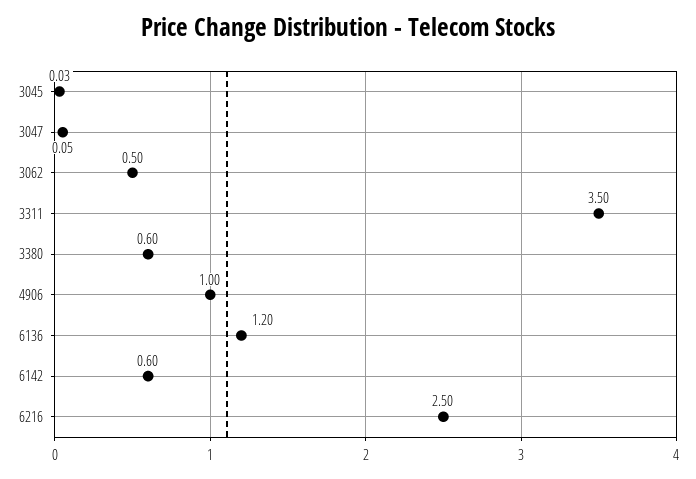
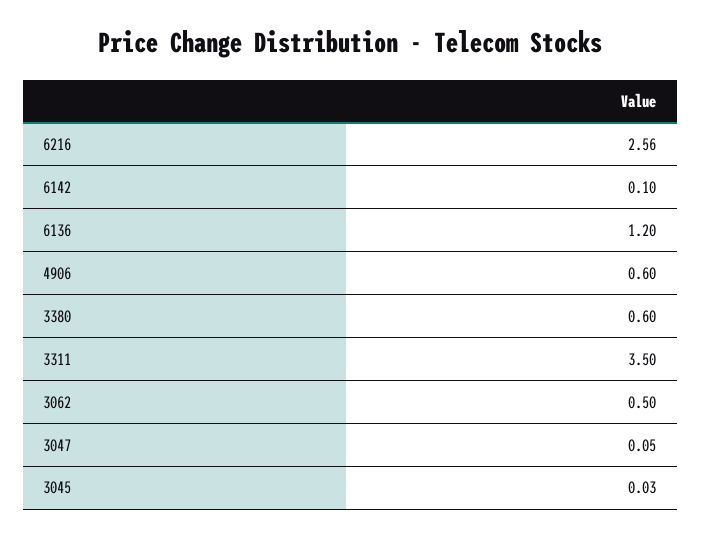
4906: 1 -> 0.6
6142: 0.6 -> 0.1
6216: 2.5 -> 2.56

